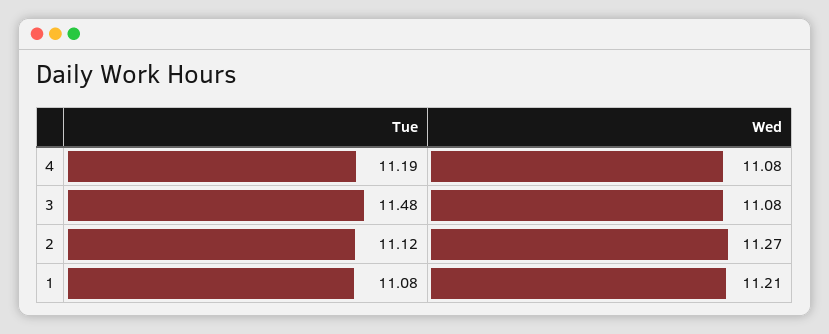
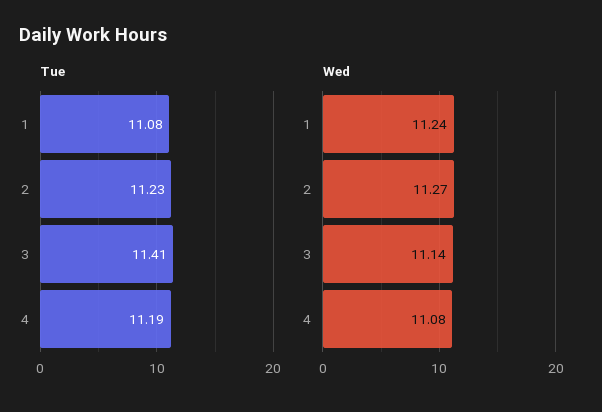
Tue, 3: 11.48 -> 11.41
Wed, 3: 11.08 -> 11.14
Tue, 2: 11.12 -> 11.23
Wed, 1: 11.21 -> 11.24

